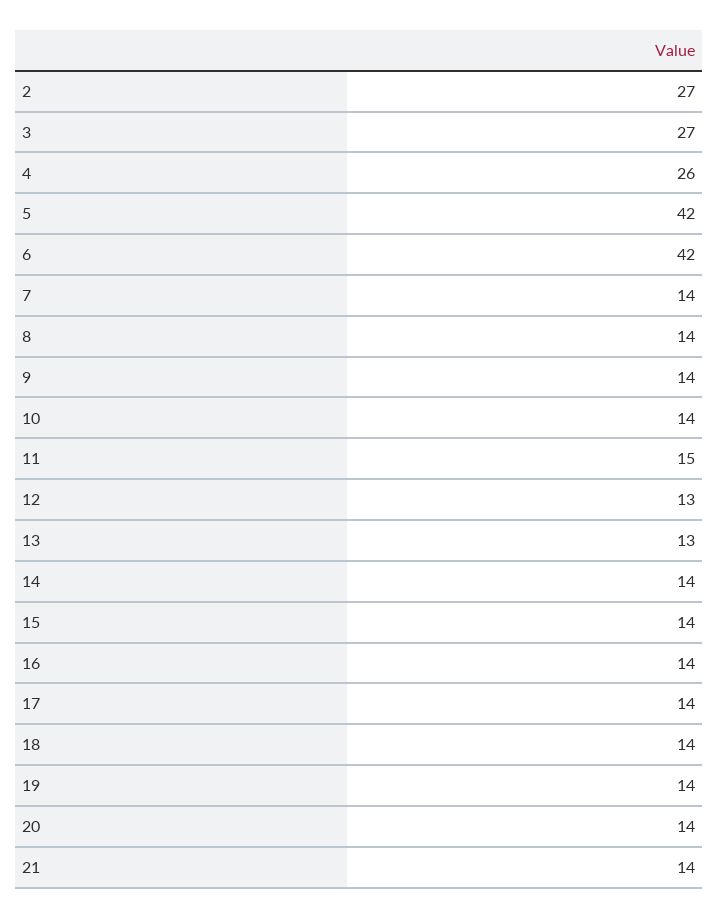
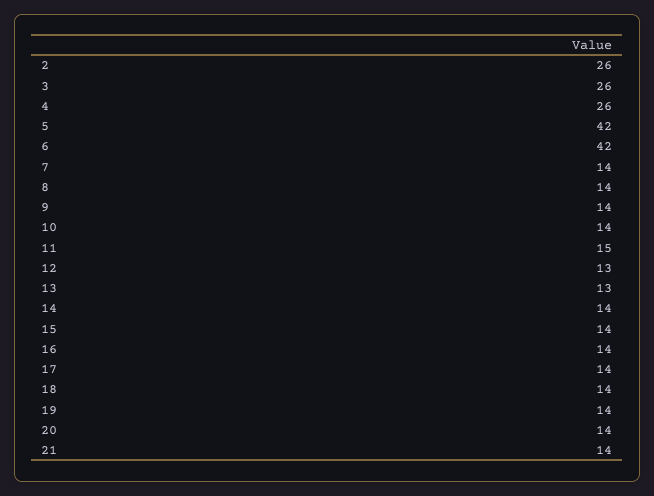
2: 27 -> 26
3: 27 -> 26

